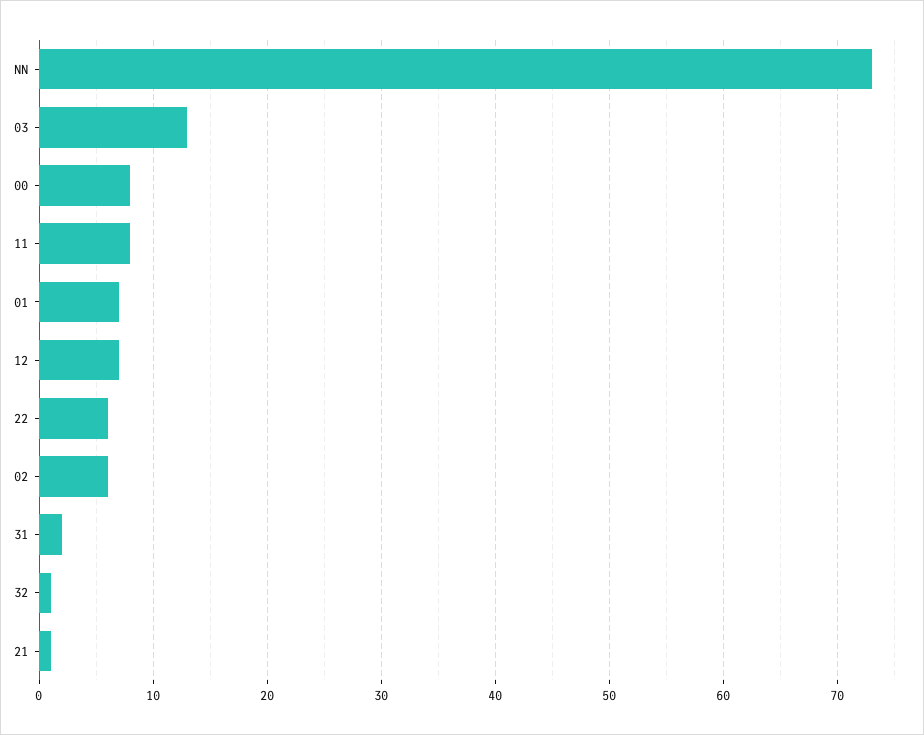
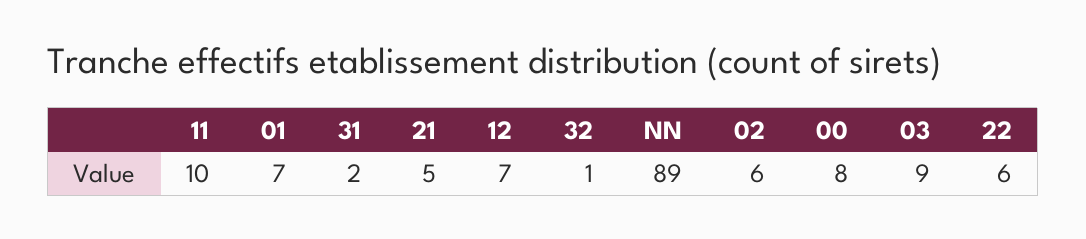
NN: 73 -> 89
03: 13 -> 9
11: 8 -> 10
21: 1 -> 5

